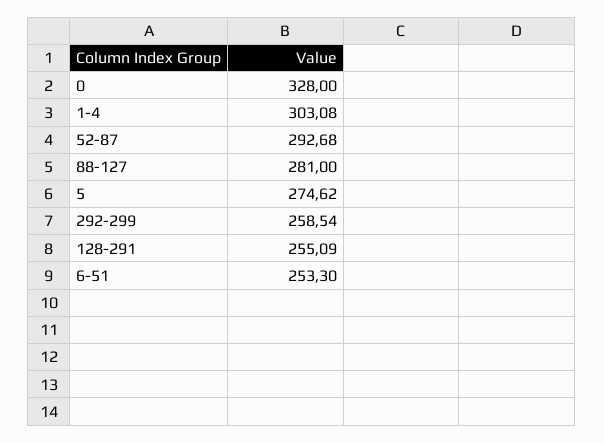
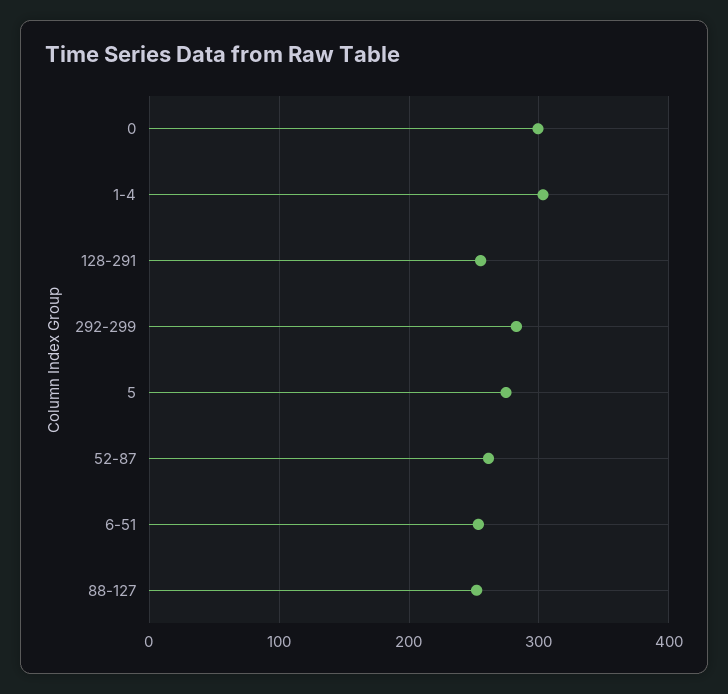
0: 328 -> 300
52-87: 292.68 -> 260
88-127: 281 -> 250
292-299: 258.54 -> 280

